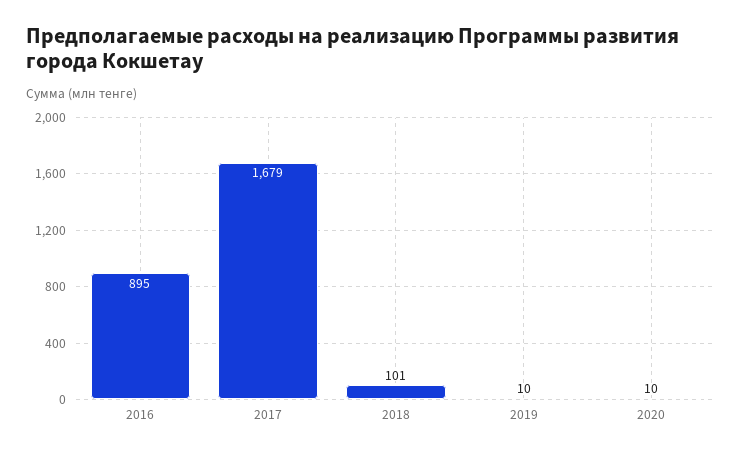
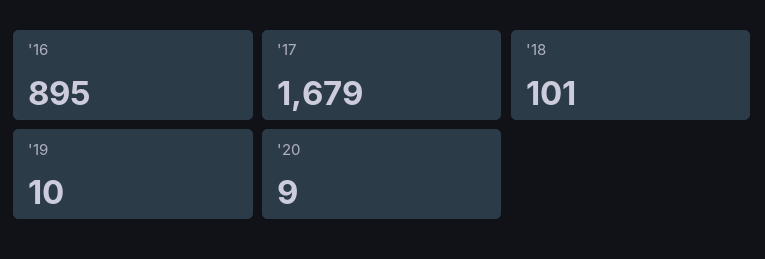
2020: 10 -> 9

